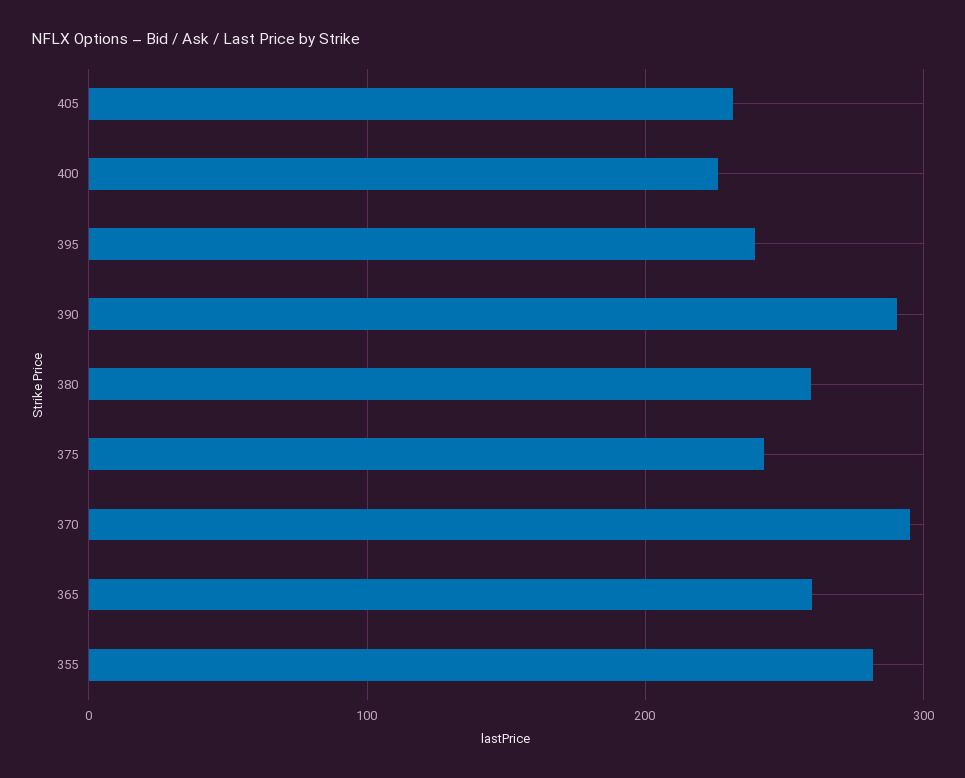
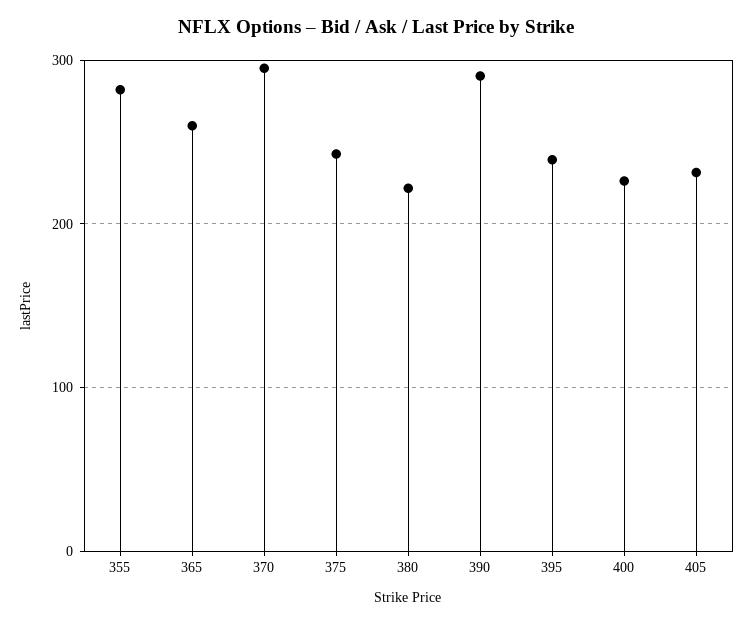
380: 260 -> 220

